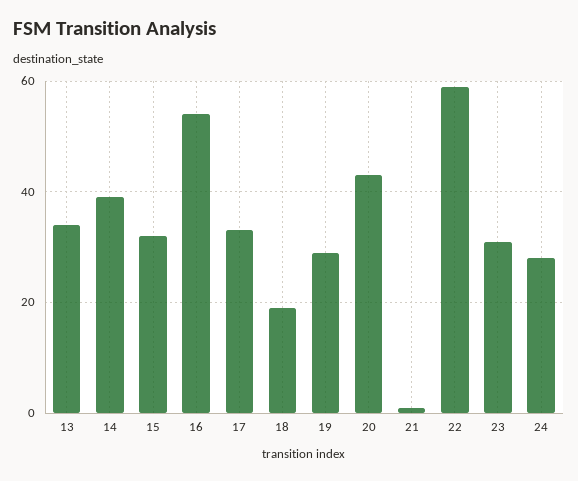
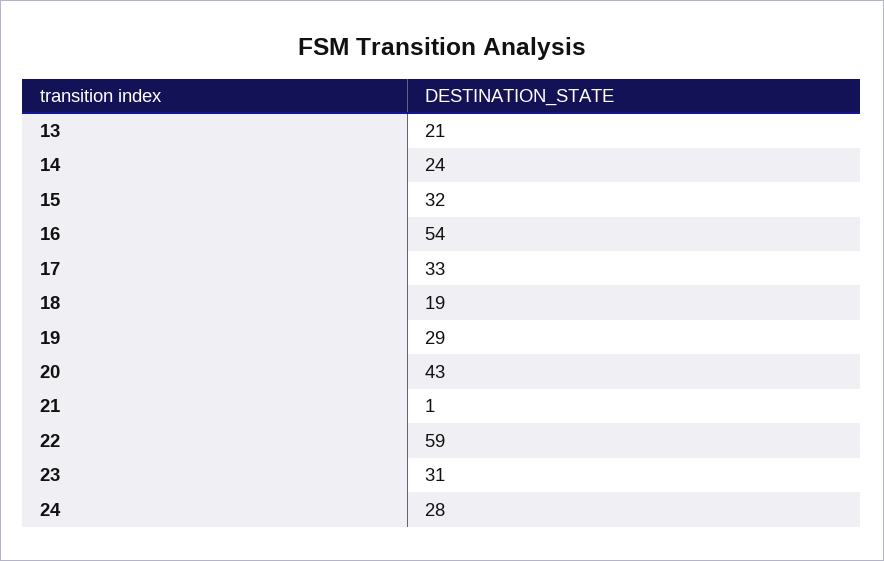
13: 35 -> 21
14: 40 -> 24

